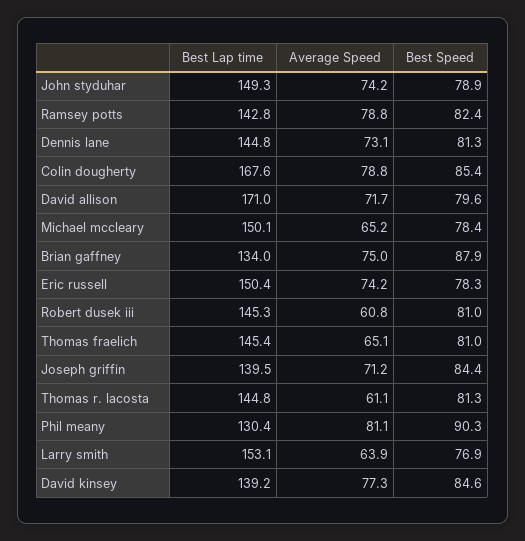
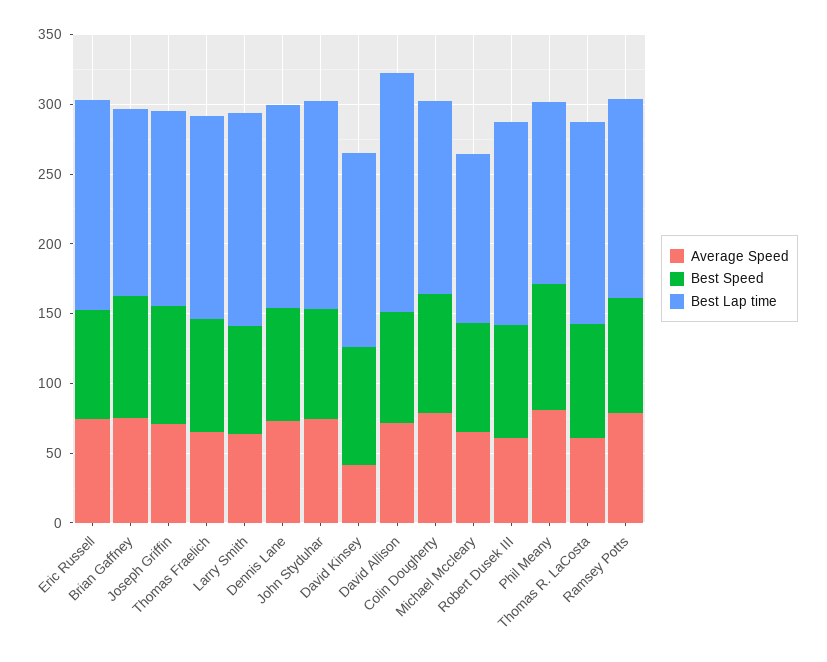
Best Lap time, Colin dougherty: 167.6 -> 140
Best Lap time, Michael mccleary: 150.1 -> 120
Average Speed, David kinsey: 77.3 -> 40

